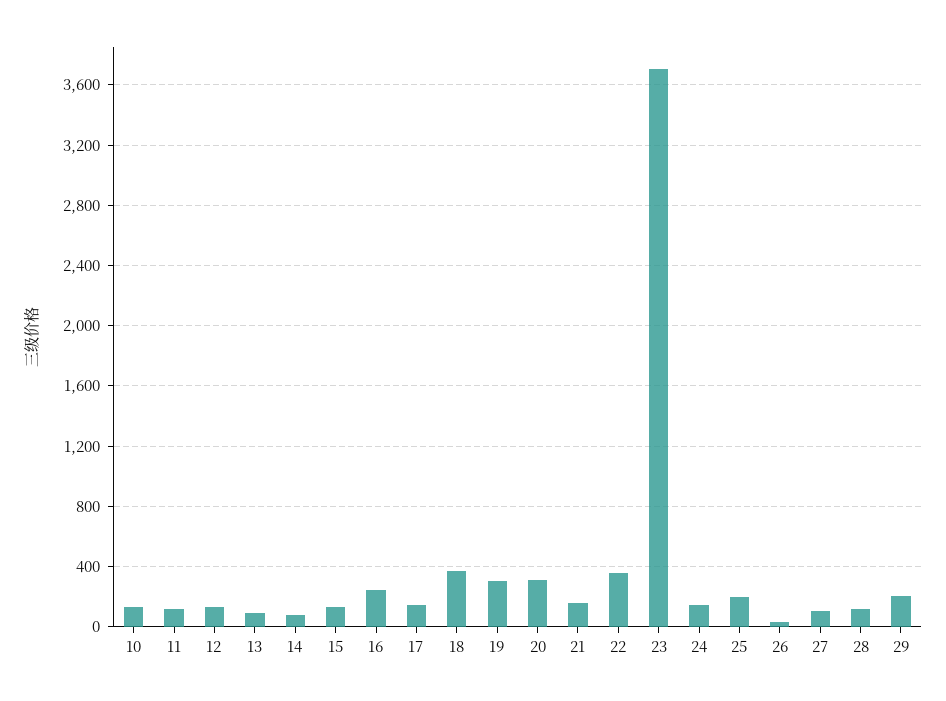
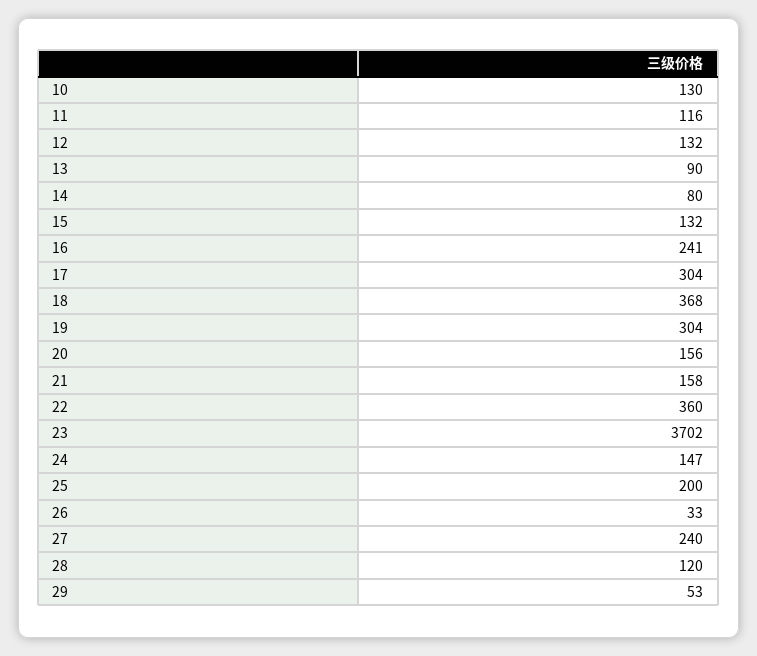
17: 150 -> 304
20: 300 -> 156
27: 100 -> 240
29: 200 -> 53

